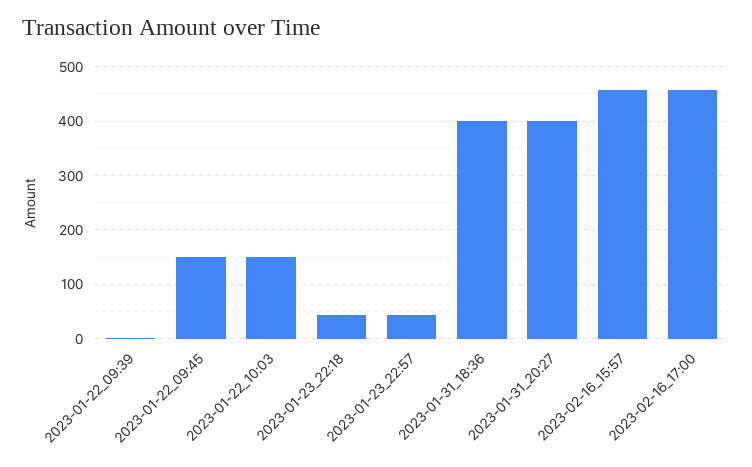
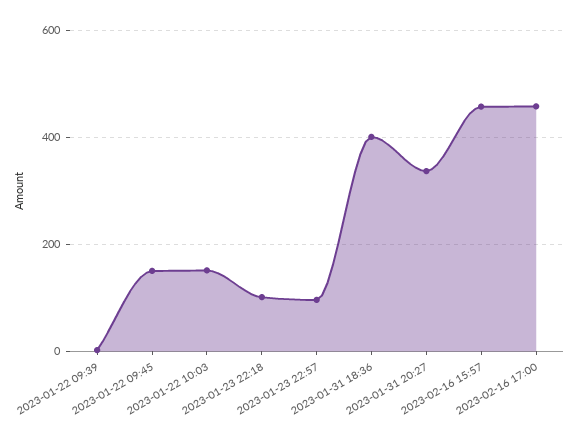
2023-01-23_22:18: 40 -> 100
2023-01-23_22:57: 40 -> 100
2023-01-31_20:27: 400 -> 340

